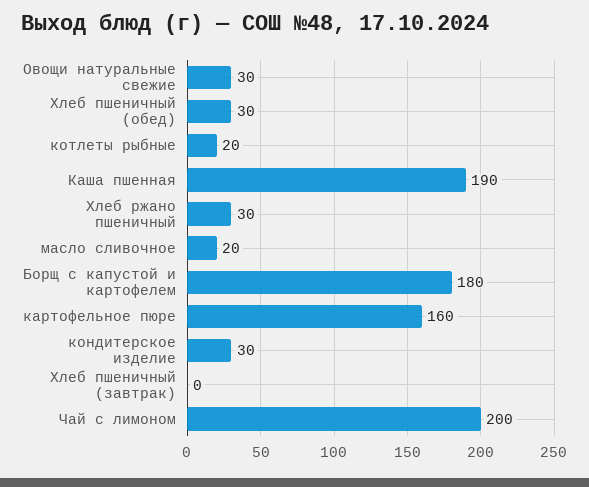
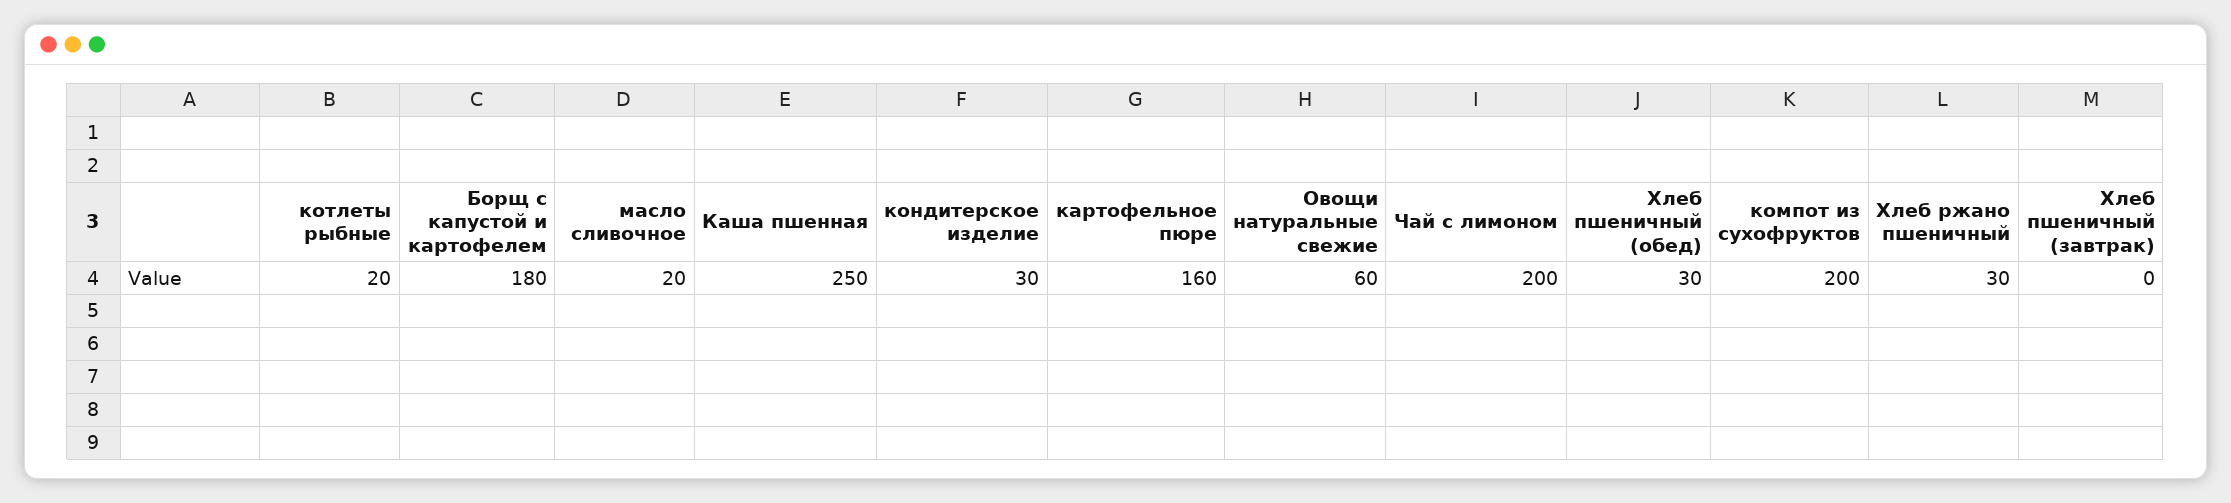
Овощи натуральные свежие: 30 -> 60
Каша пшенная: 190 -> 250
компот из сухофруктов: none -> 200

